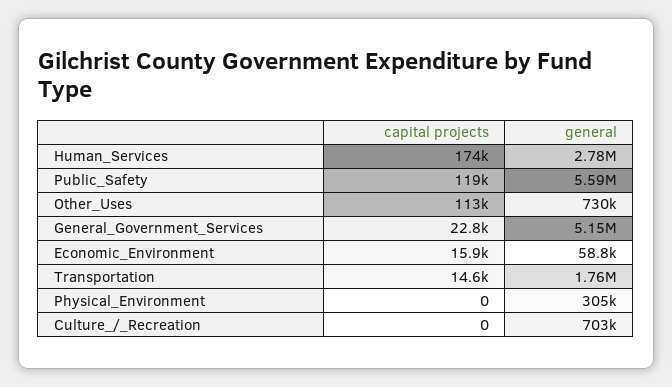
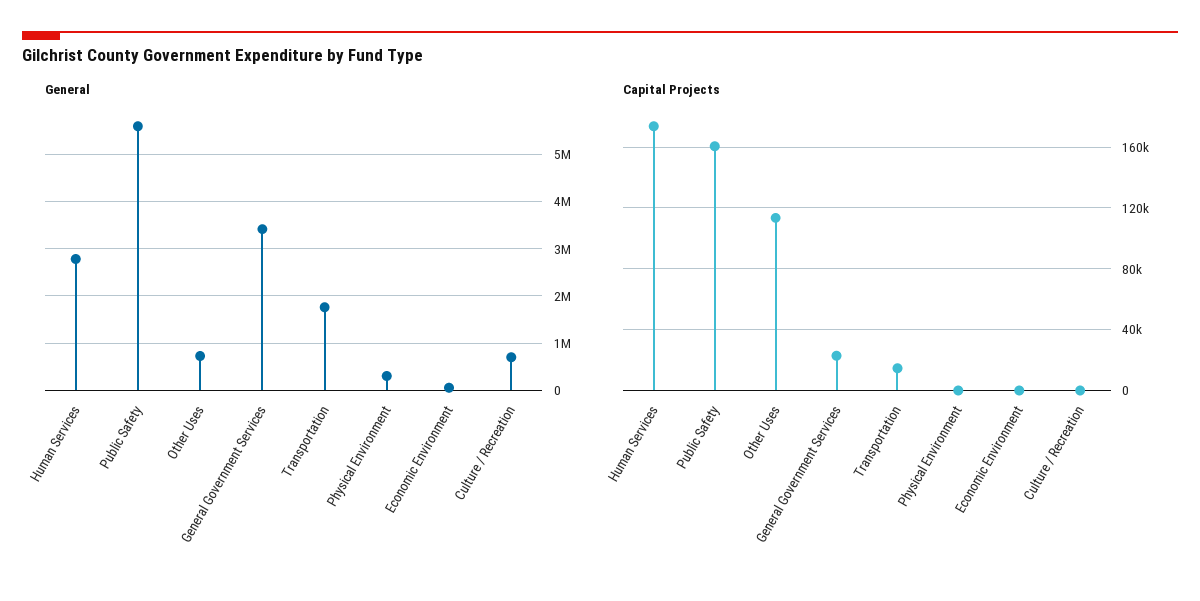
capital projects, Public_Safety: 119000 -> 160000
general, General_Government_Services: 5150000 -> 3400000
capital projects, Economic_Environment: 15900 -> 0

